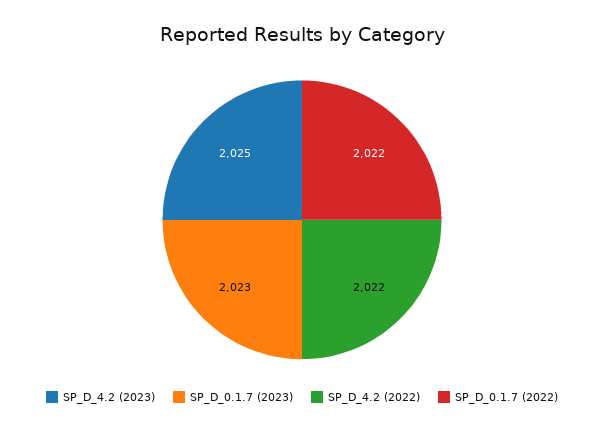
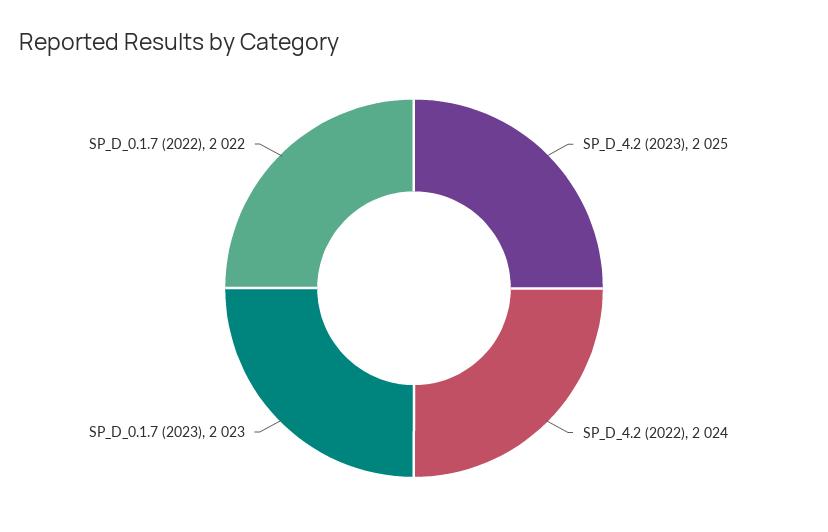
SP_D_4.2 (2022): 2022 -> 2024

